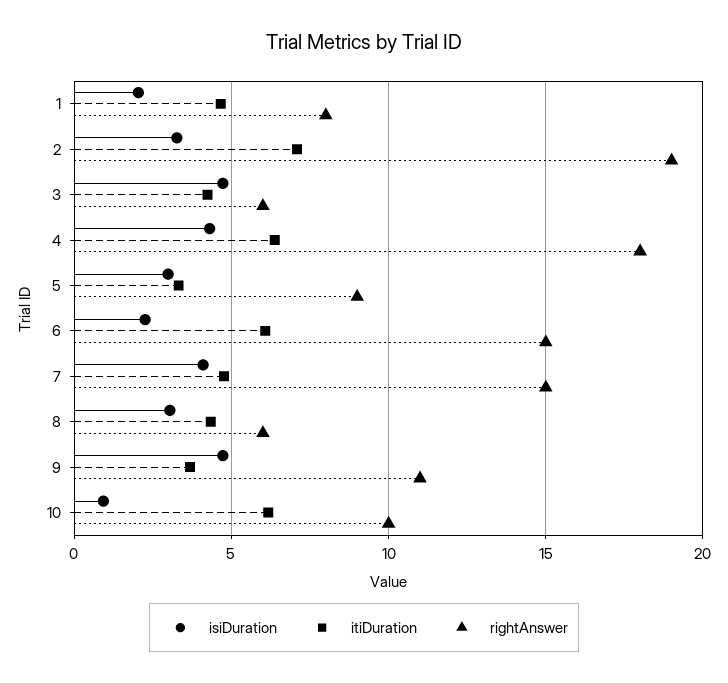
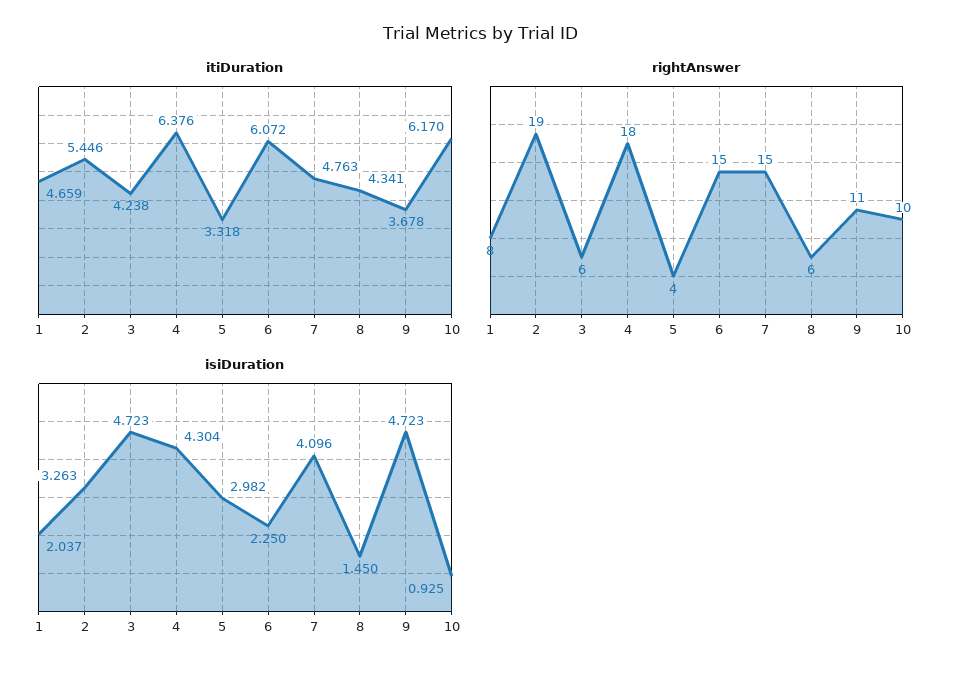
itiDuration, 2: 7 -> 5.446
rightAnswer, 5: 9 -> 4
isiDuration, 8: 3 -> 1.45

